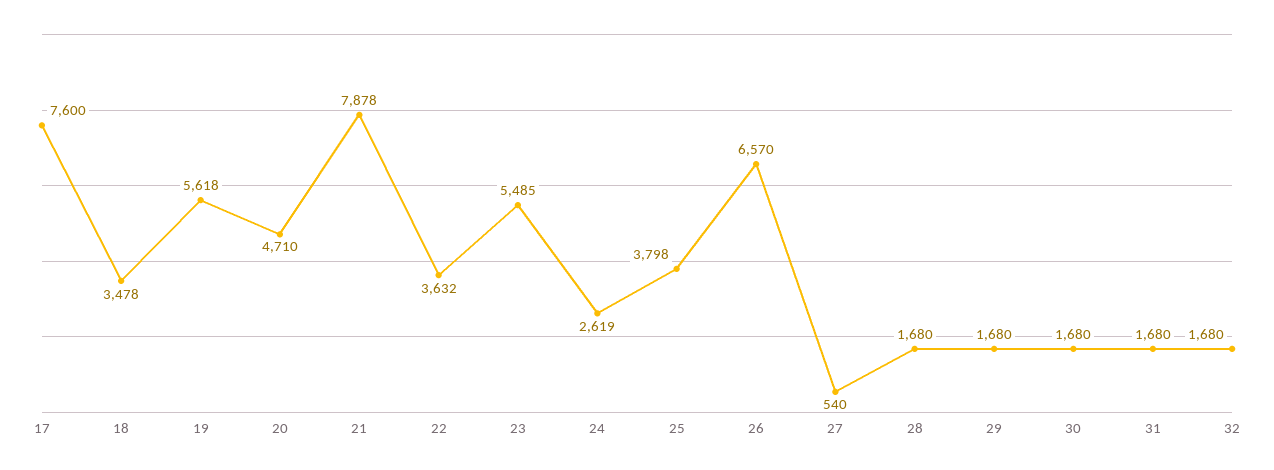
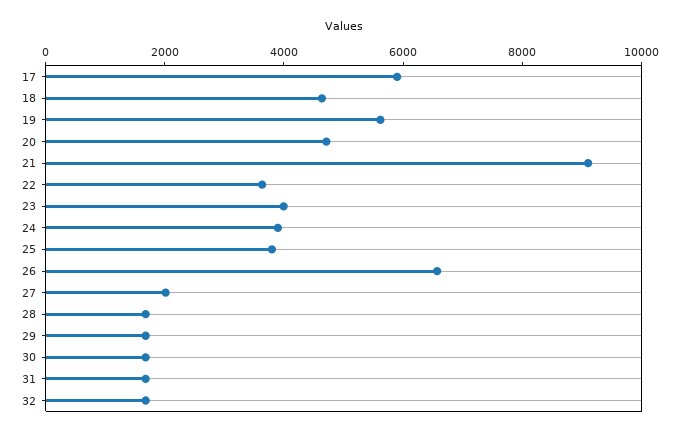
17: 7600 -> 6000
18: 3478 -> 4500
21: 7878 -> 9000
23: 5485 -> 4000
24: 2619 -> 4000
27: 540 -> 2000

